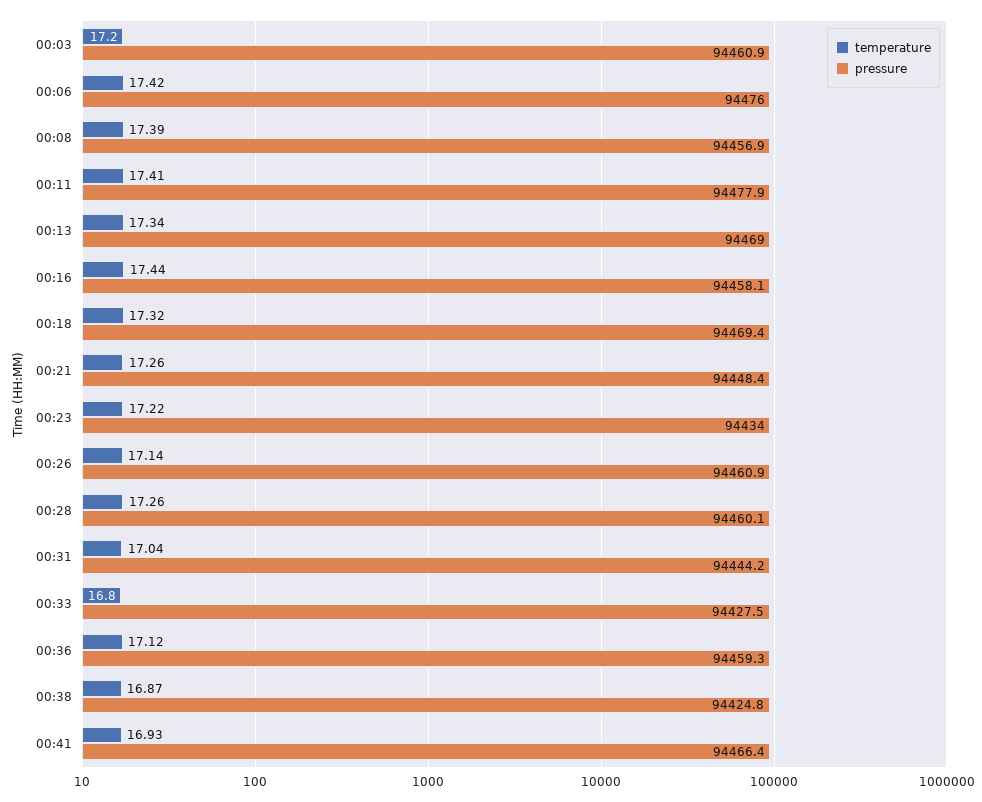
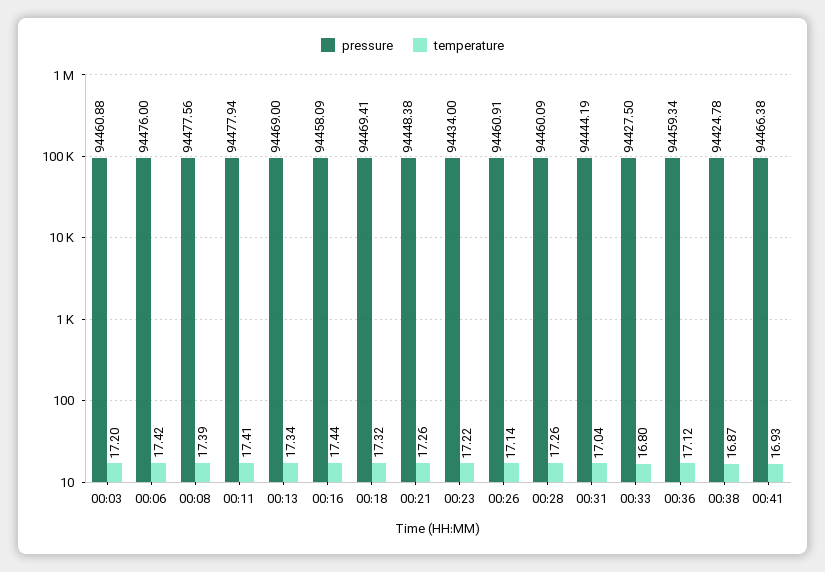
pressure, 00:08: 94456.9 -> 94477.56

